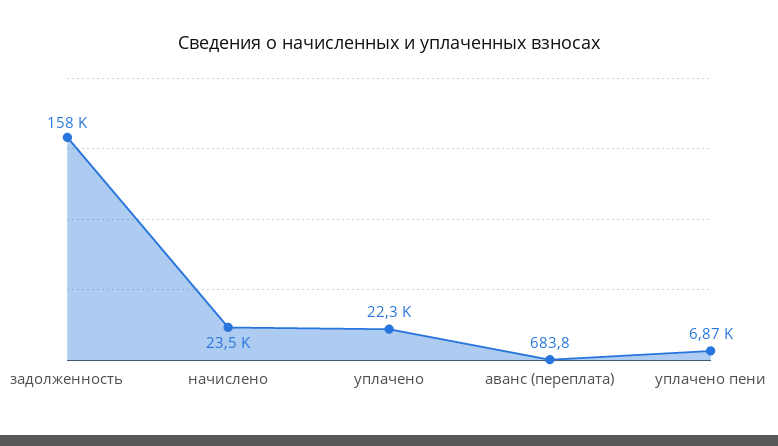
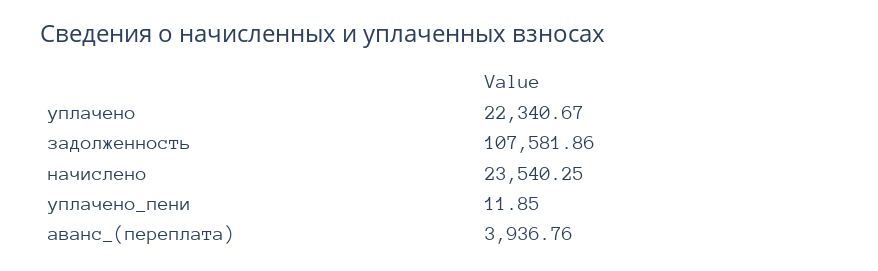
задолженность: 158000 -> 107581.86
аванс (переплата): 683.8 -> 3936.76
уплачено пени: 6870 -> 11.85

